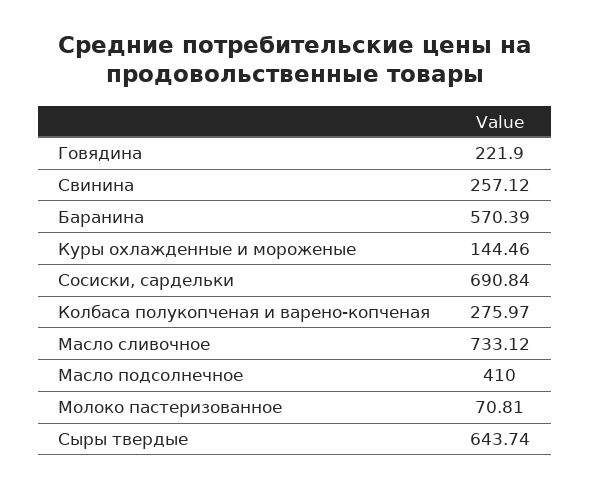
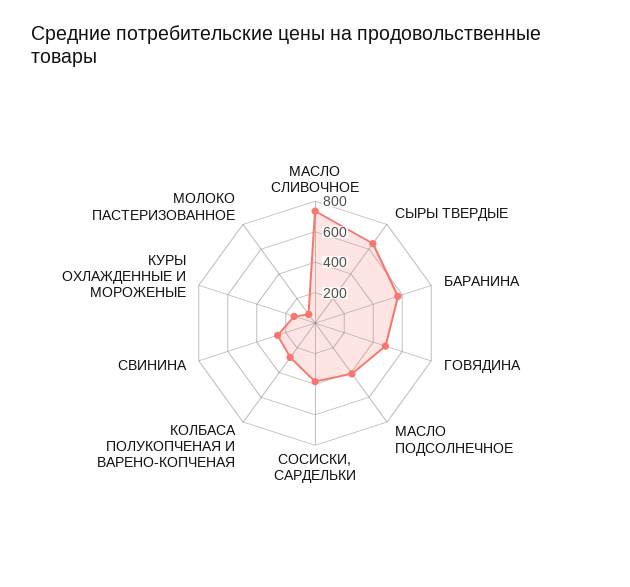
Говядина: 221.9 -> 500
Сосиски, сардельки: 690.84 -> 400

